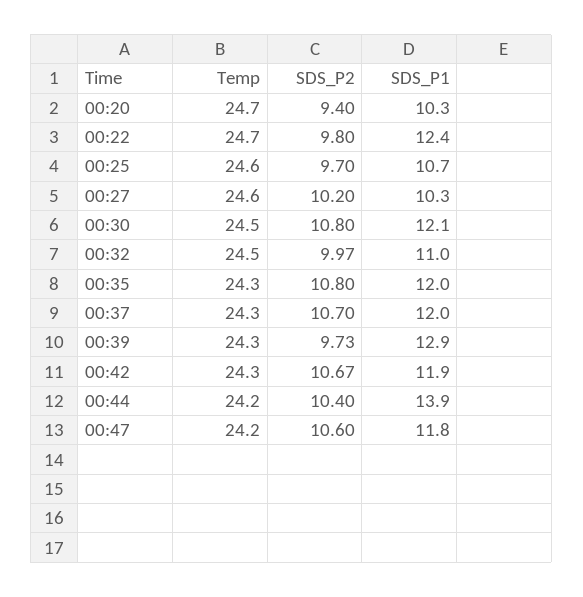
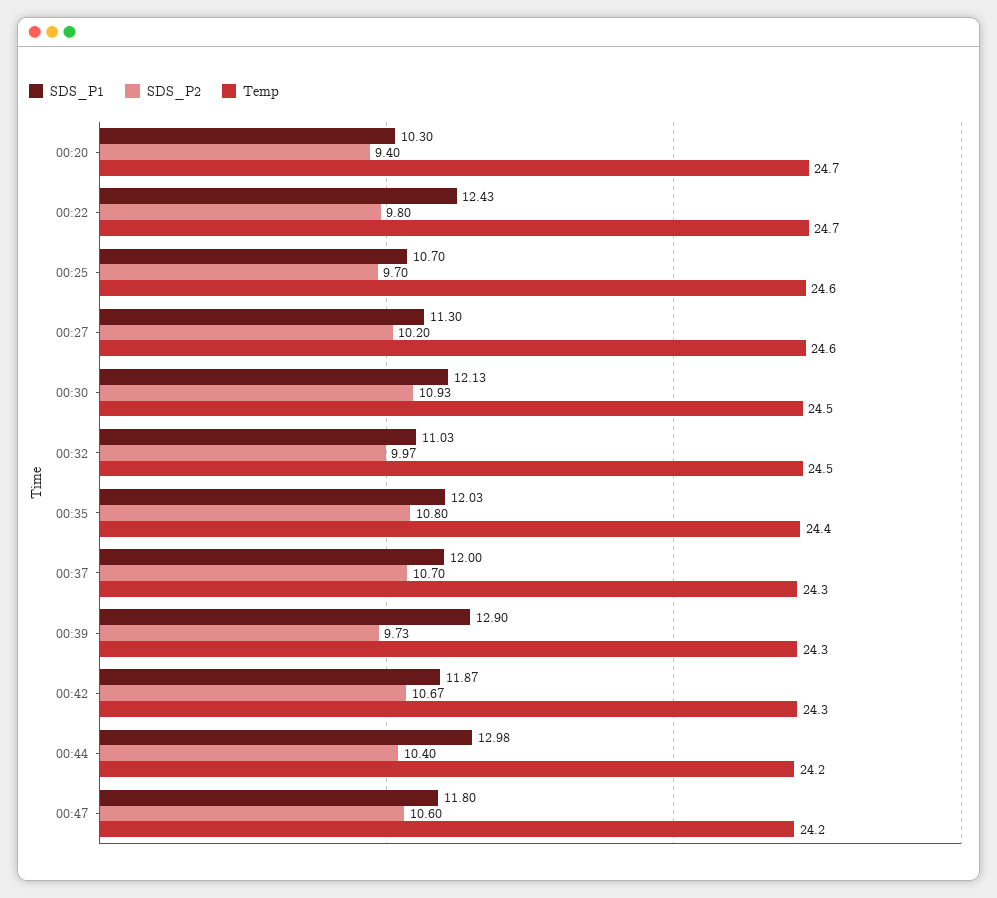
SDS_P1, 00:27: 10.3 -> 11.3
SDS_P2, 00:30: 10.8 -> 10.93
Temp, 00:35: 24.3 -> 24.4
SDS_P1, 00:44: 13.9 -> 12.98

